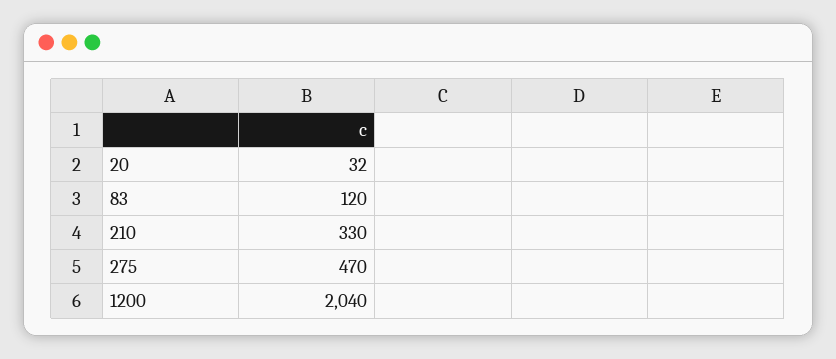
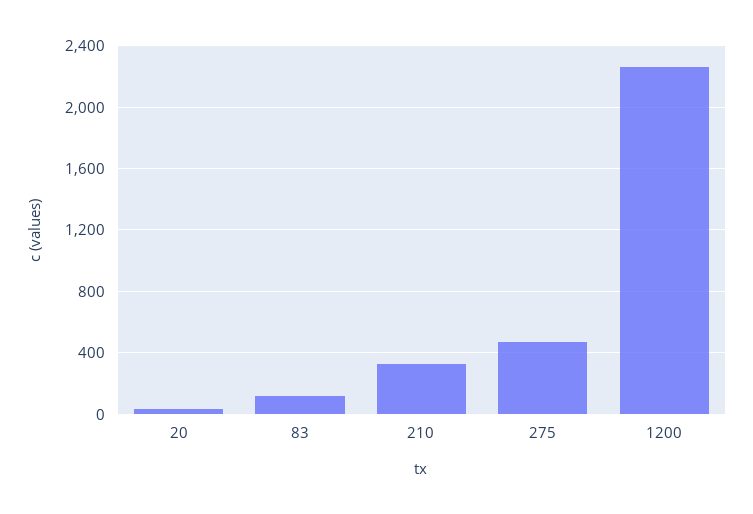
1200: 2040 -> 2250

